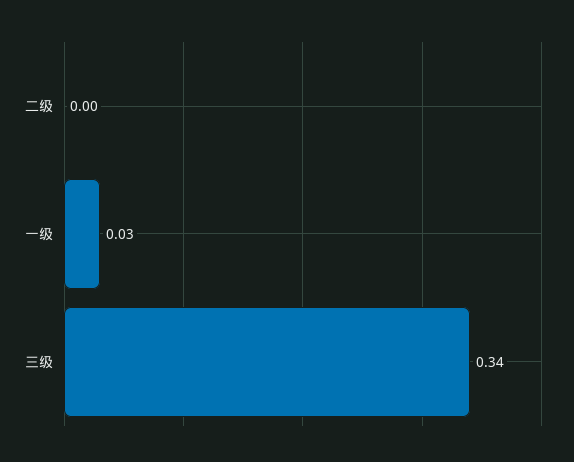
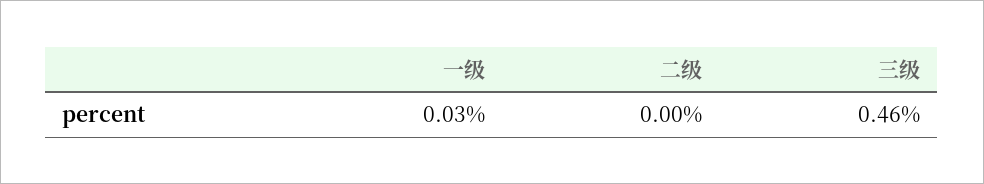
三级: 0.34 -> 0.46

